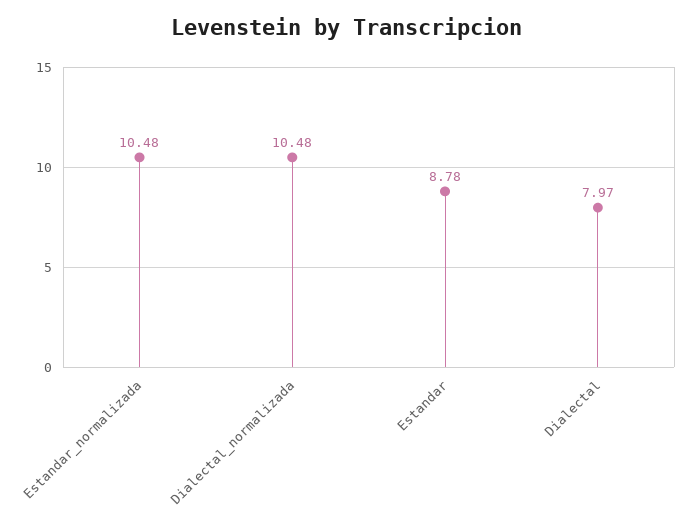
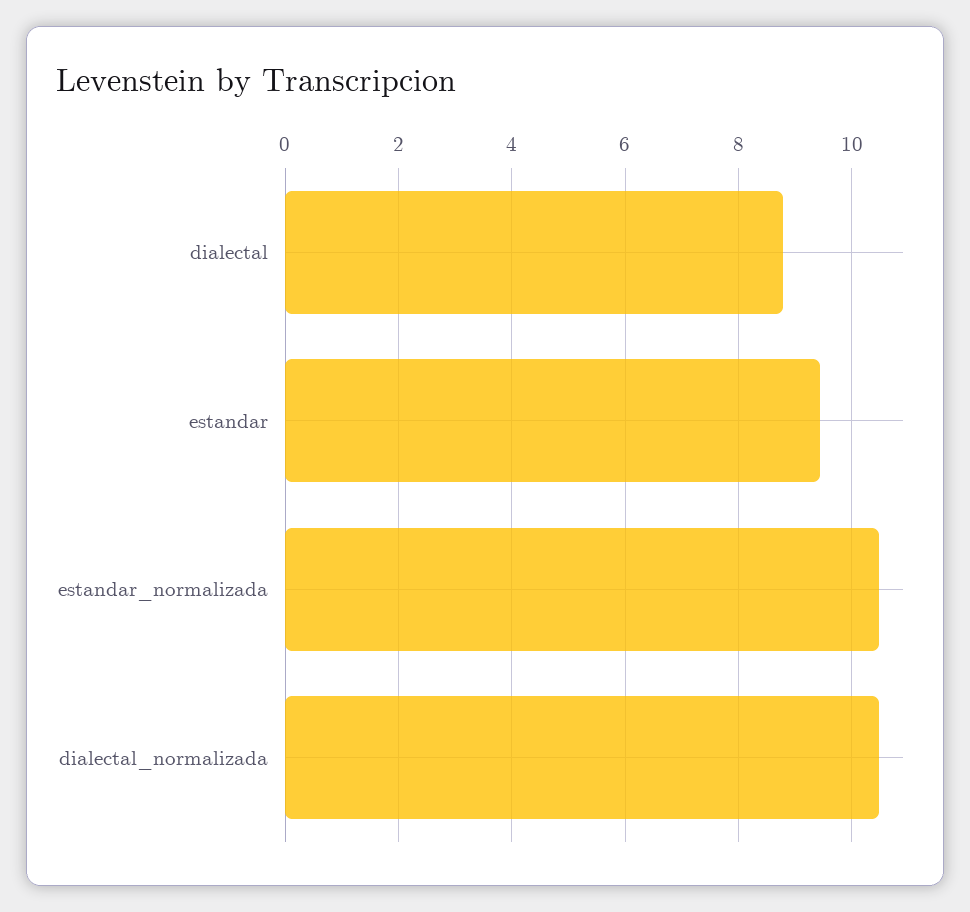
Estandar: 8.78 -> 9.4
Dialectal: 7.97 -> 8.8

